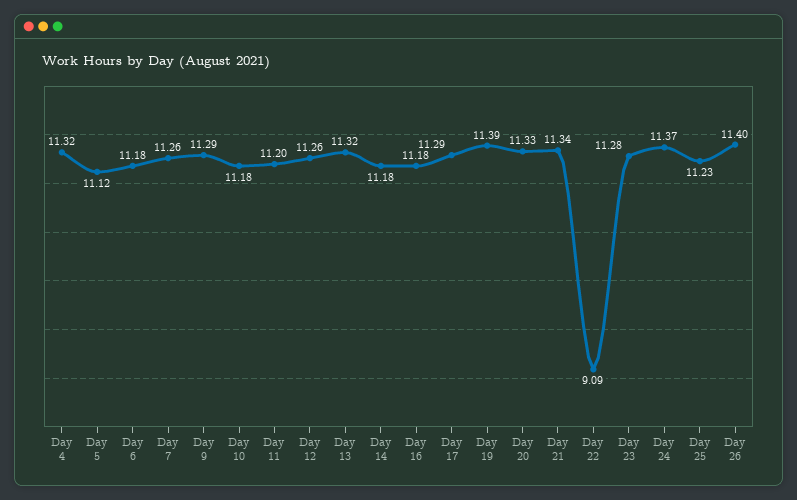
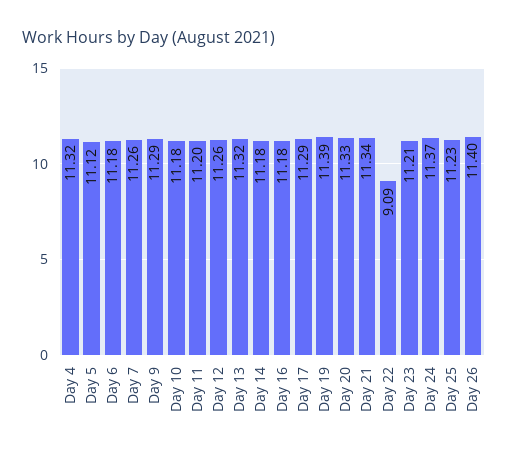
Day 23: 11.28 -> 11.21

